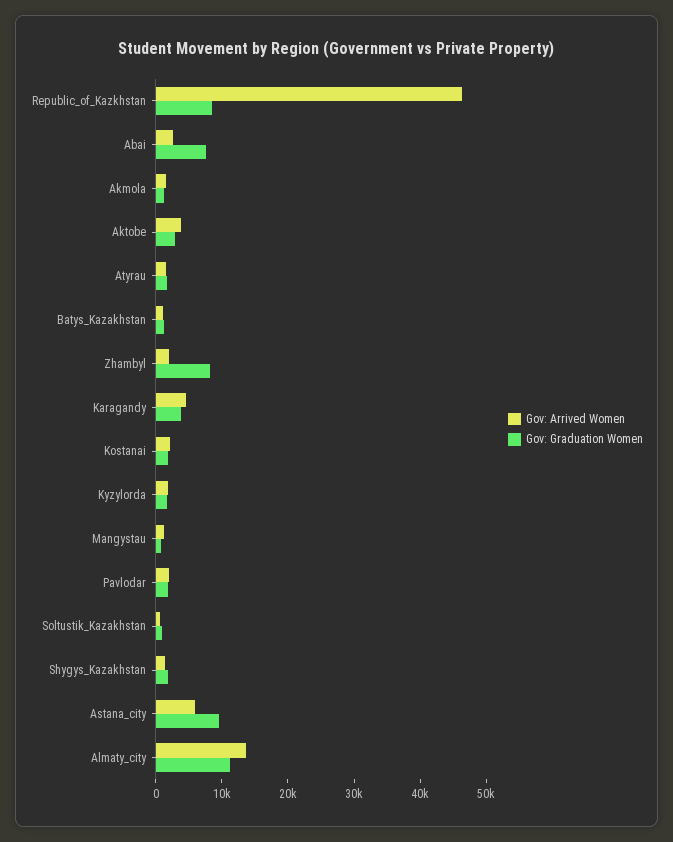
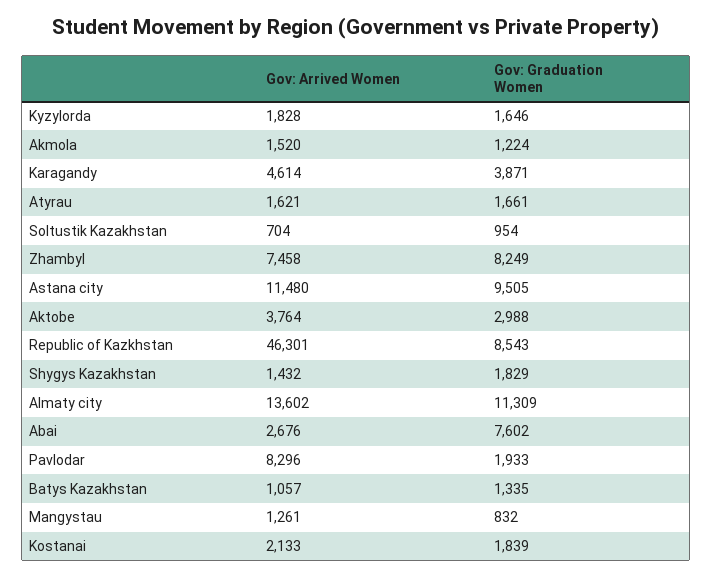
Gov: Arrived Women, Zhambyl: 2000 -> 7458
Gov: Arrived Women, Pavlodar: 2000 -> 8296
Gov: Arrived Women, Astana_city: 6000 -> 11480

